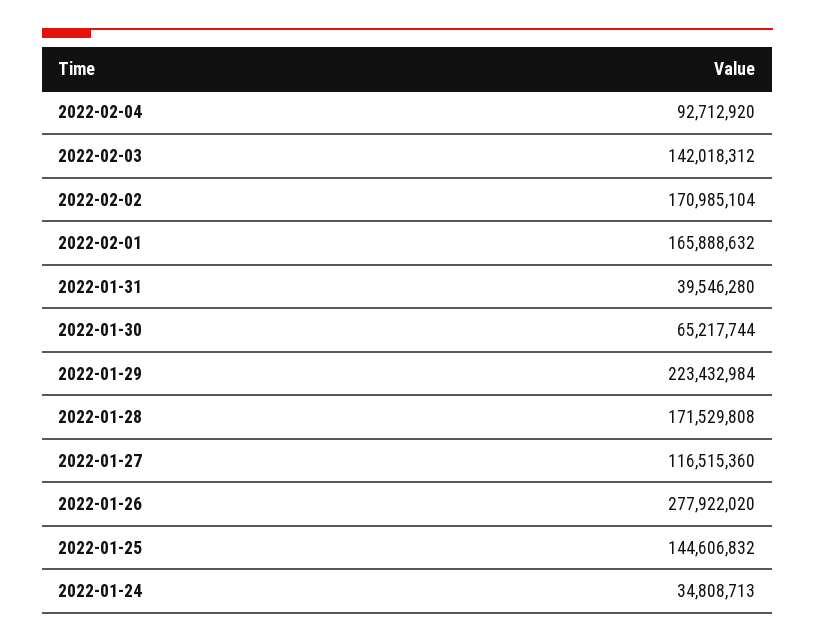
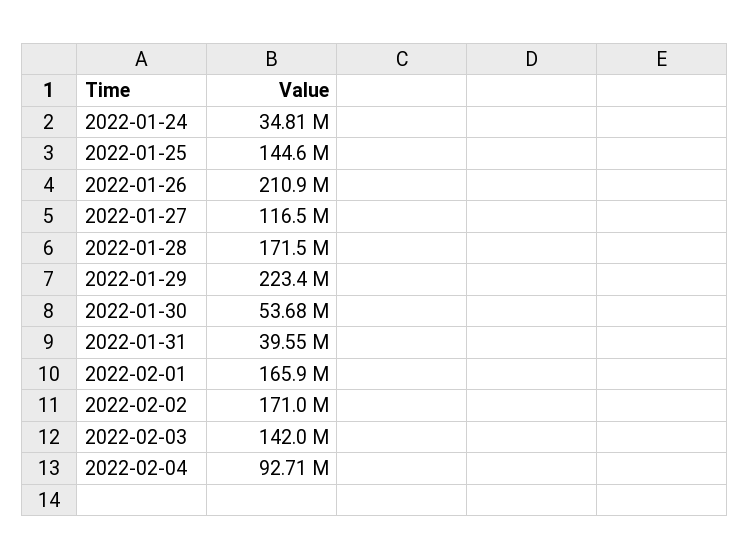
2022-01-30: 65217744 -> 53680000
2022-01-26: 277922020 -> 210900000

